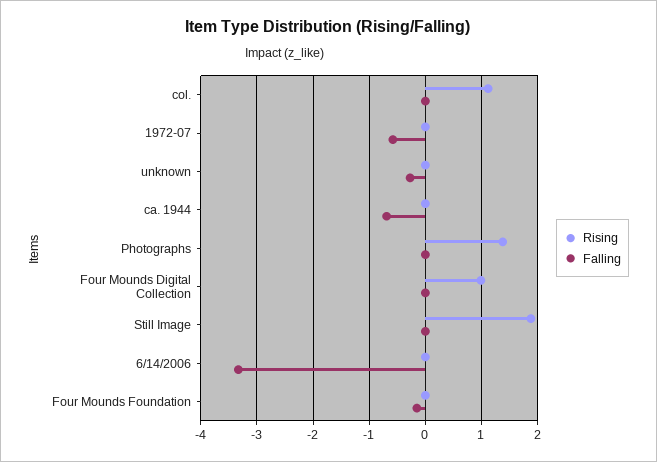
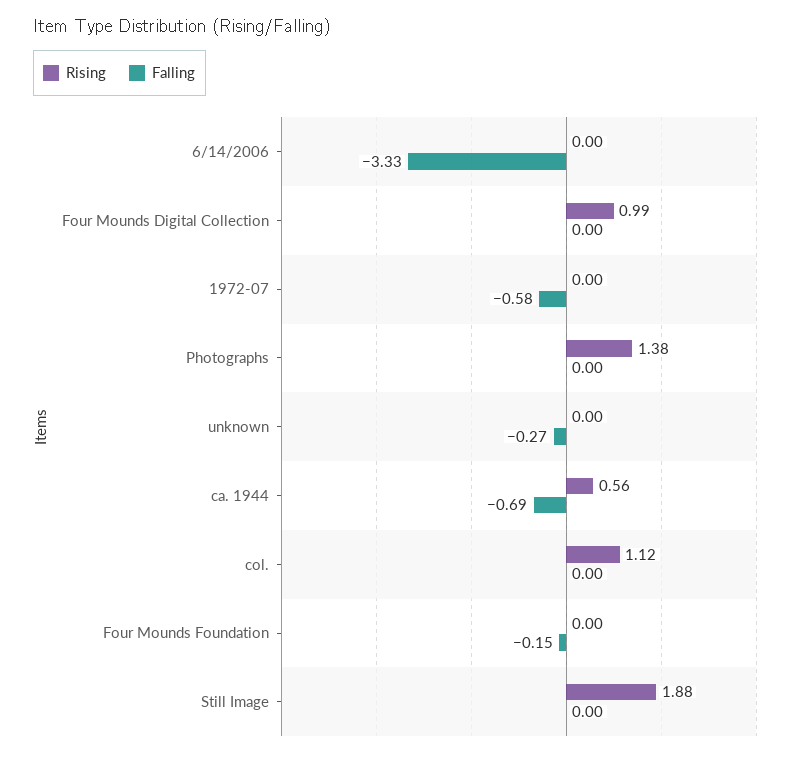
Rising, ca. 1944: 0 -> 0.56

